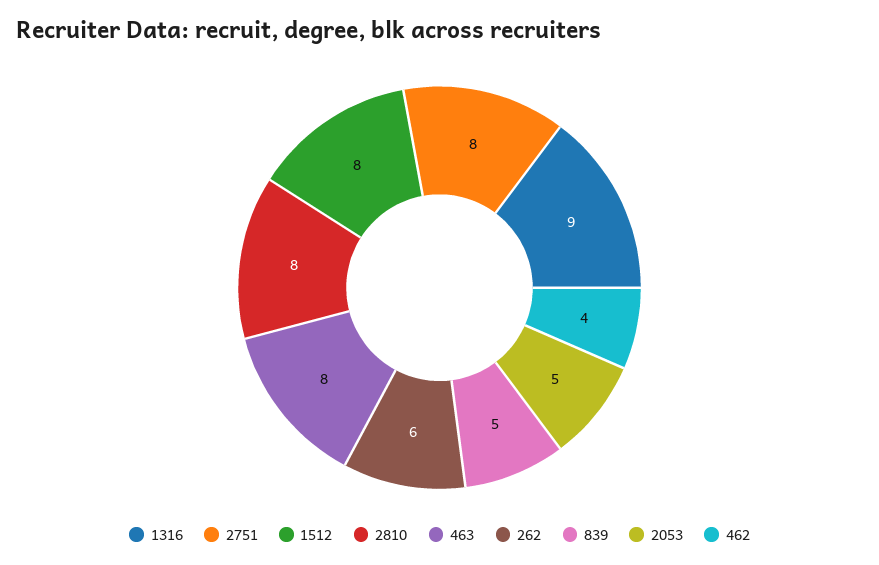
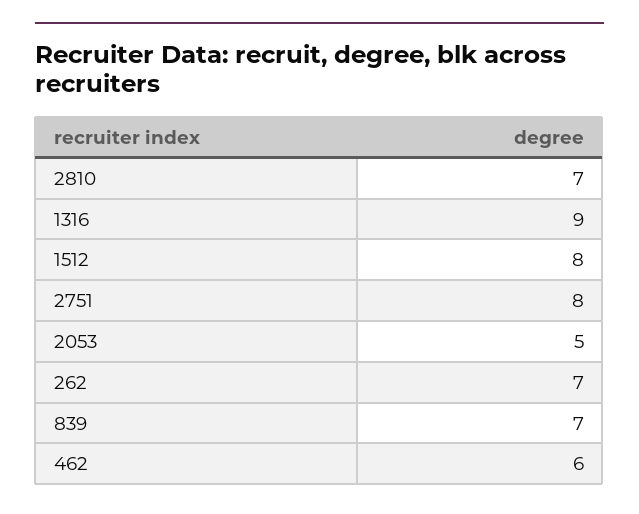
2810: 8 -> 7
463: 8 -> none
262: 6 -> 7
839: 5 -> 7
462: 4 -> 6

